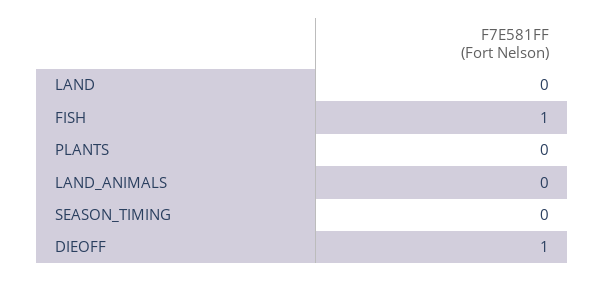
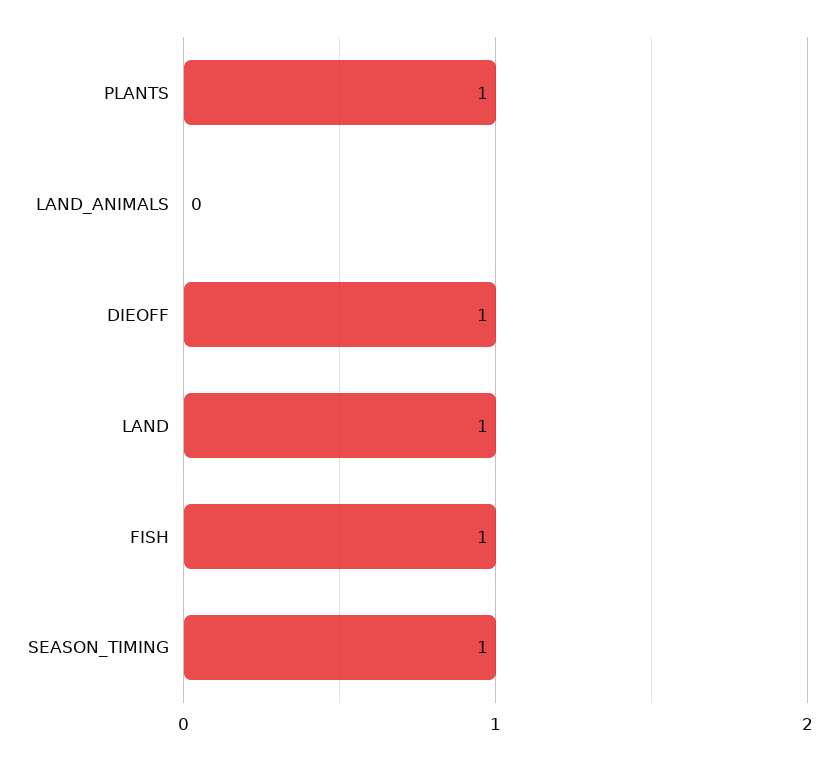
LAND: 0 -> 1
PLANTS: 0 -> 1
SEASON_TIMING: 0 -> 1

